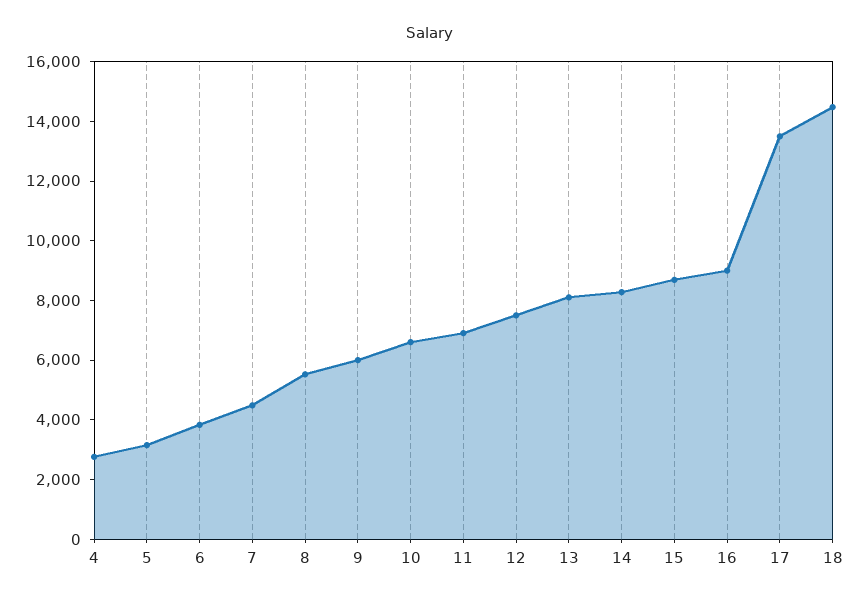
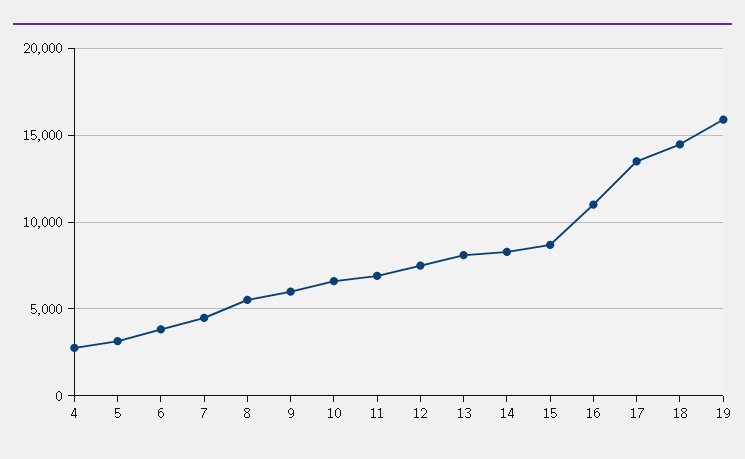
16: 9000 -> 11000
19: none -> 16000

